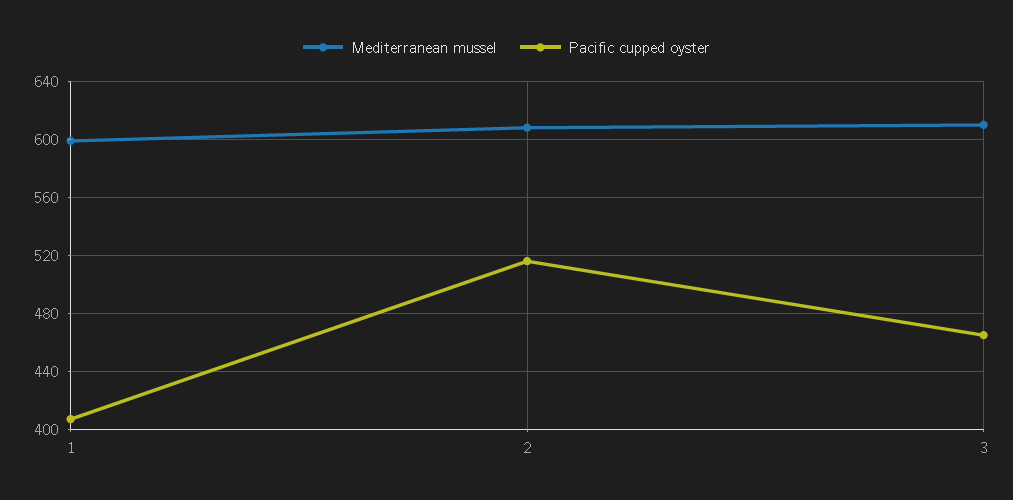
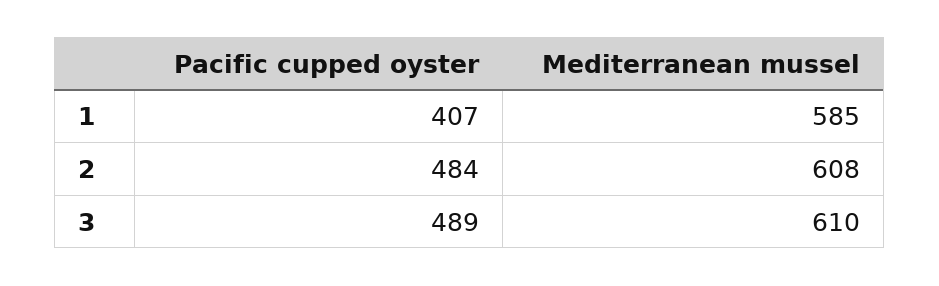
Mediterranean mussel, 1: 600 -> 585
Pacific cupped oyster, 2: 515 -> 484
Pacific cupped oyster, 3: 465 -> 489

